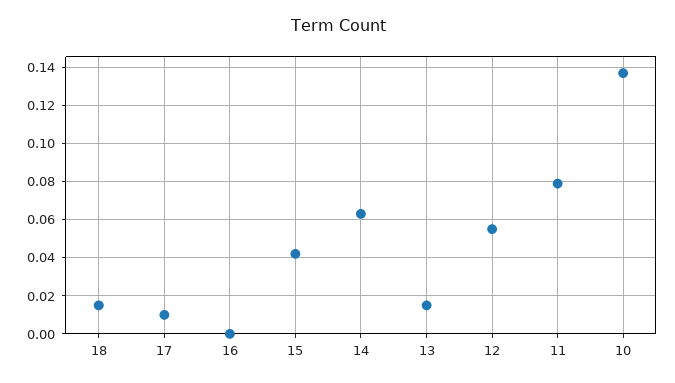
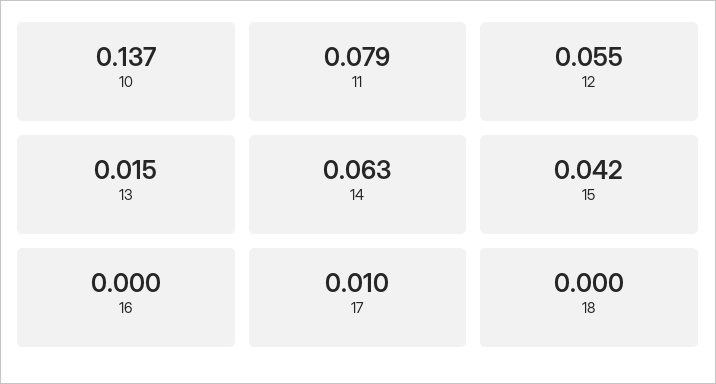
18: 0.015 -> 0

